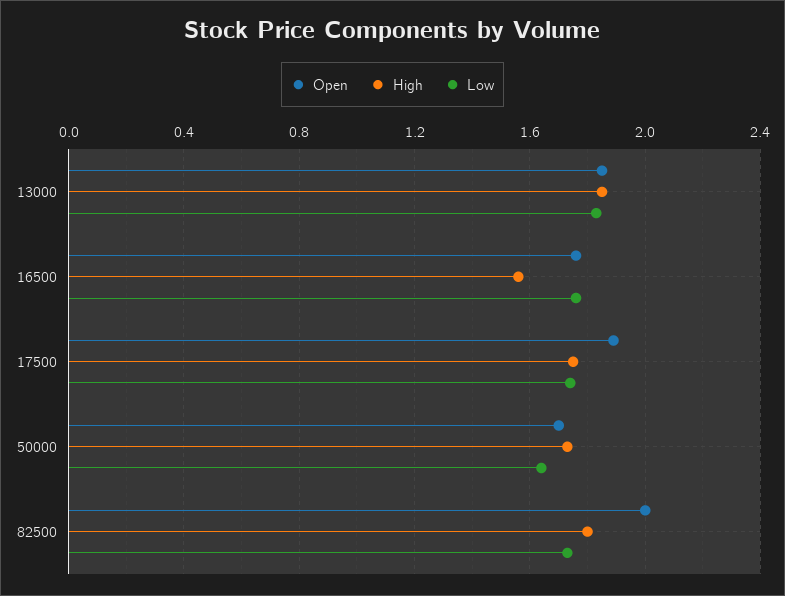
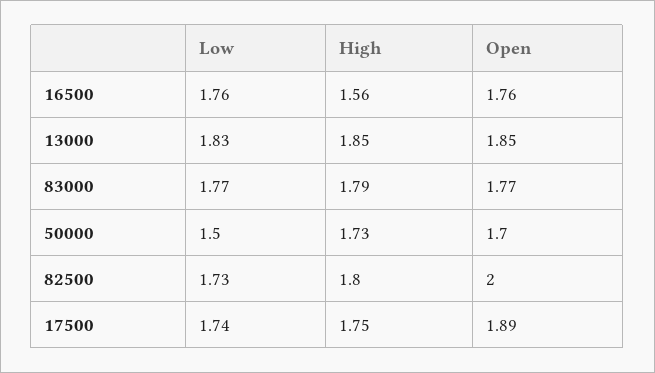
Low, 50000: 1.65 -> 1.5
Low, 83000: none -> 1.77
High, 83000: none -> 1.79
Open, 83000: none -> 1.77

